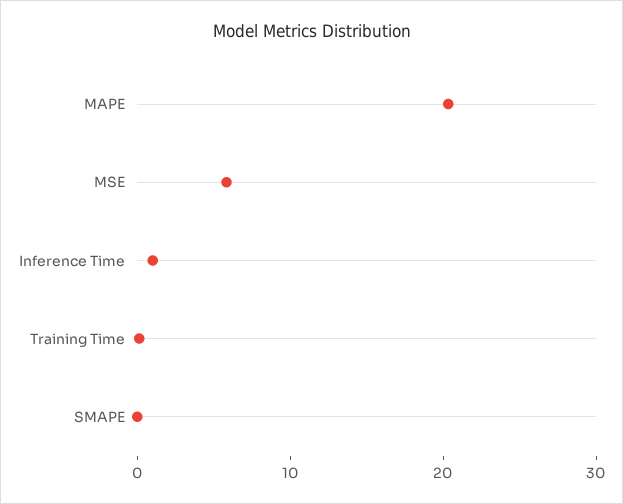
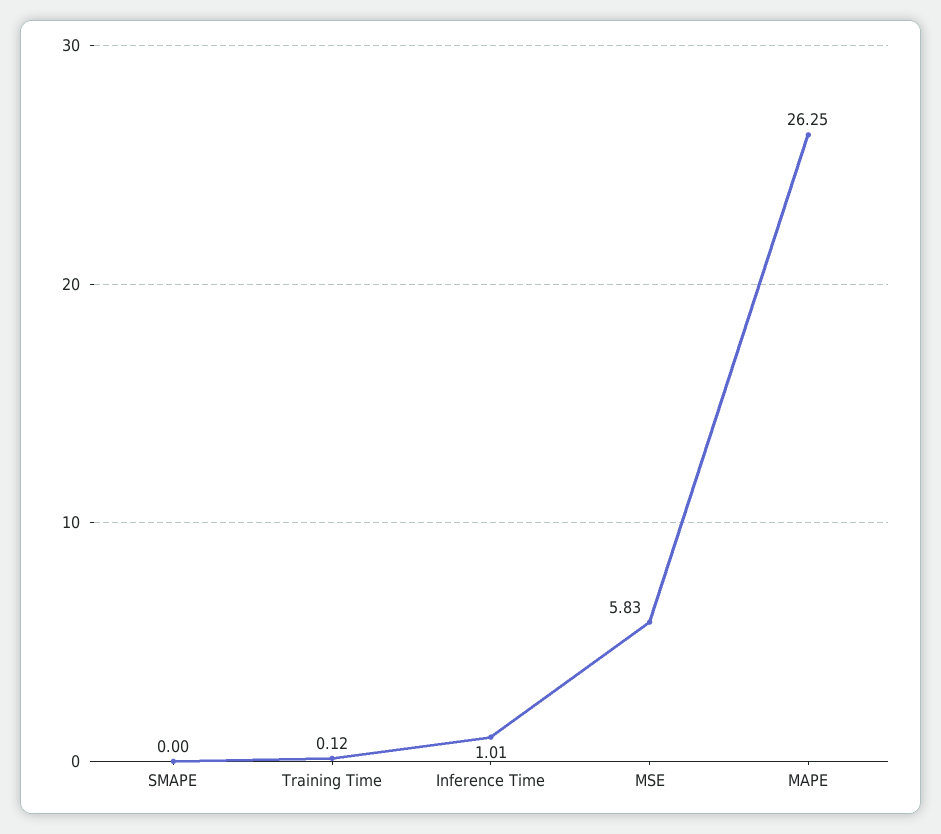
MAPE: 20 -> 26.25

